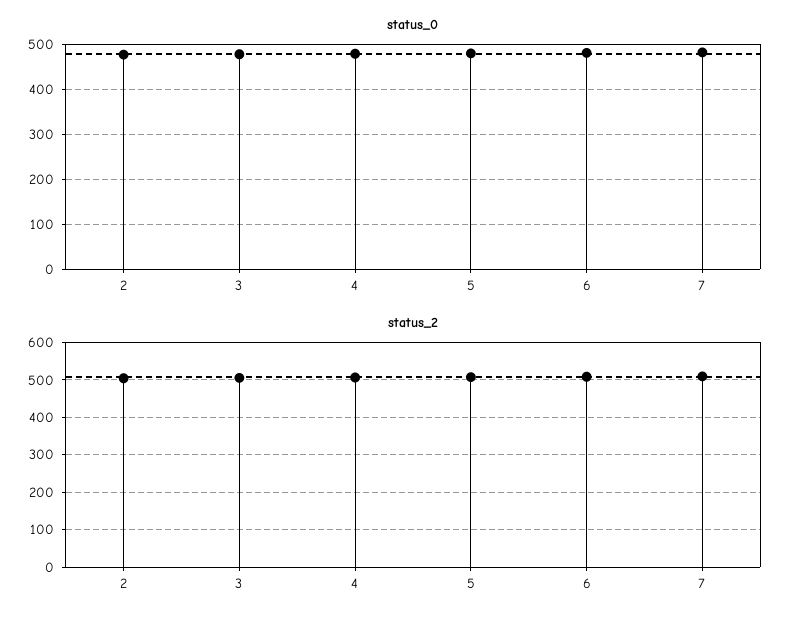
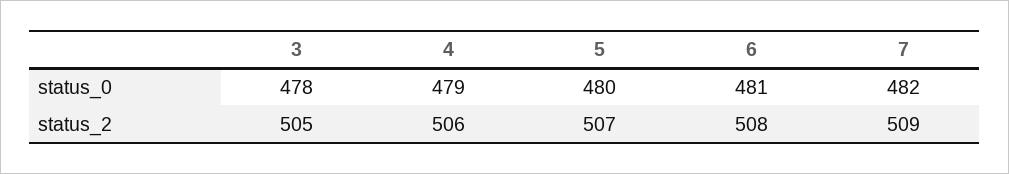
status_0, 2: 480 -> none
status_2, 2: 500 -> none

